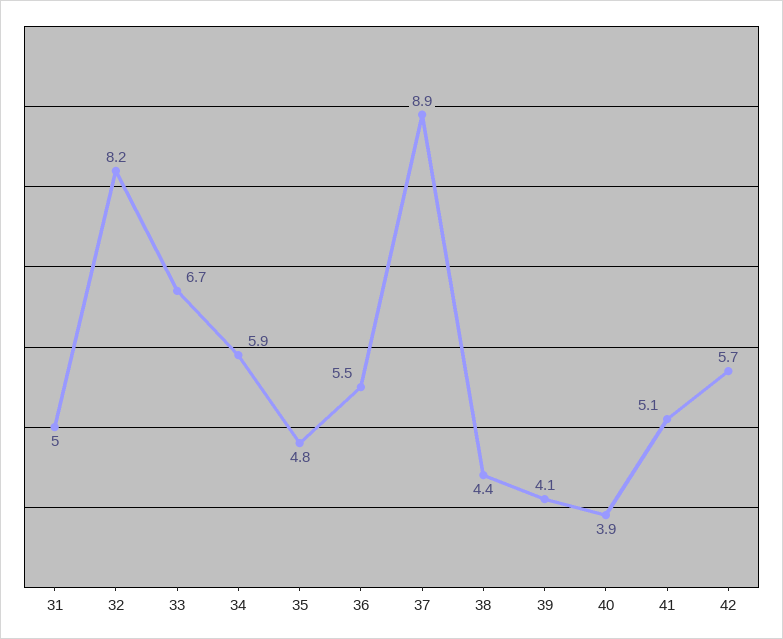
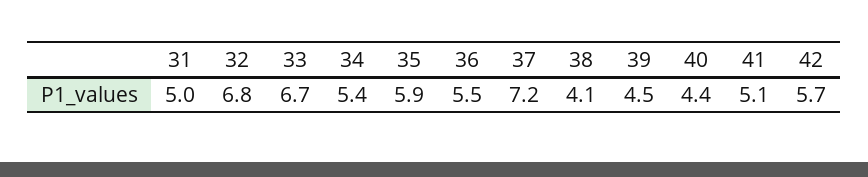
32: 8.2 -> 6.8
34: 5.9 -> 5.4
35: 4.8 -> 5.9
37: 8.9 -> 7.2
38: 4.4 -> 4.1
39: 4.1 -> 4.5
40: 3.9 -> 4.4

